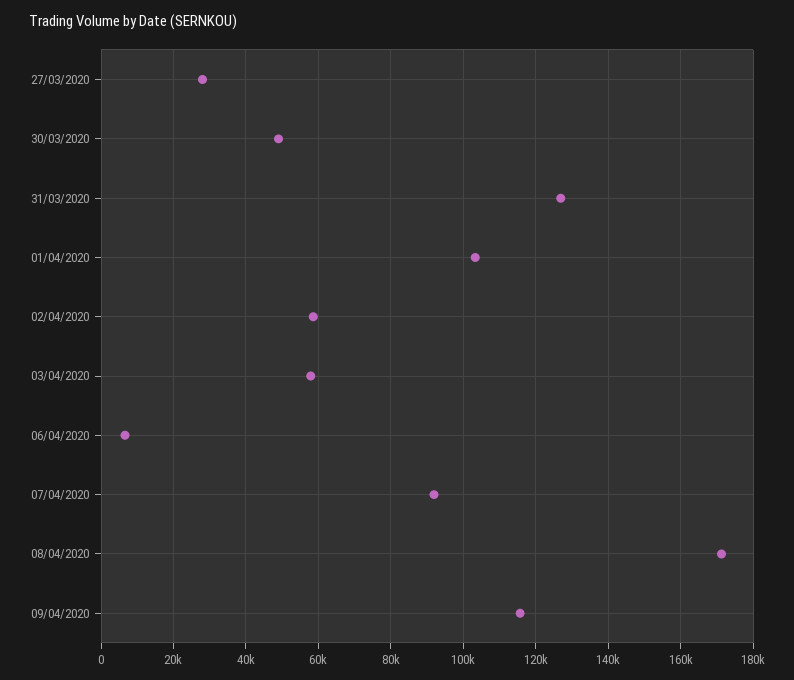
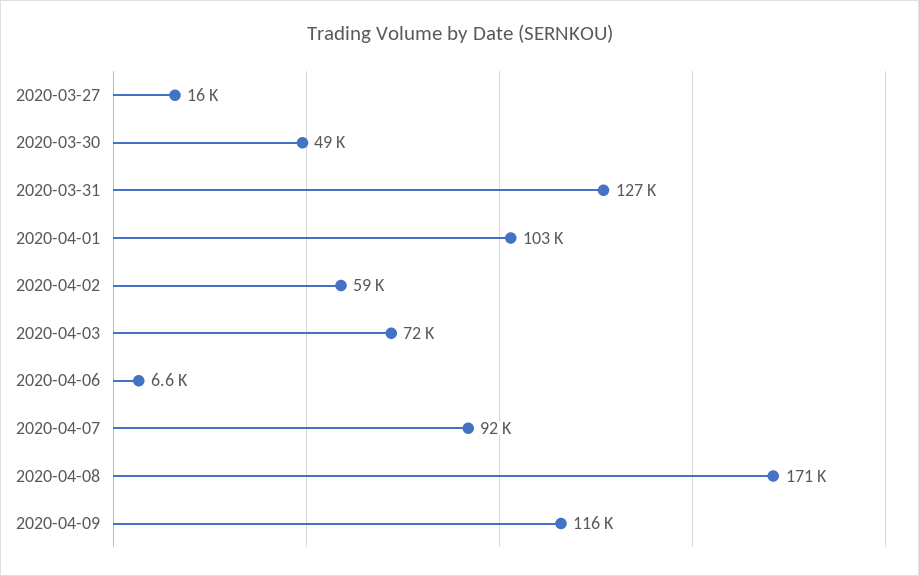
27/03/2020: 28000 -> 16000
03/04/2020: 58000 -> 72000

